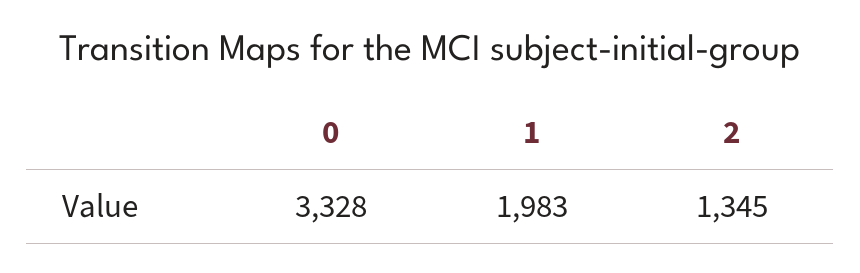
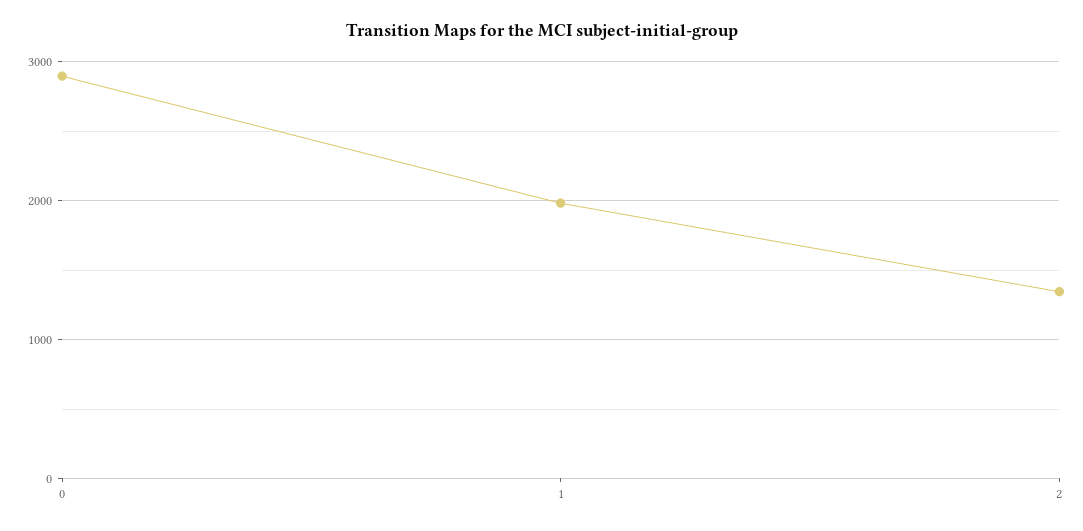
0: 3328 -> 2900

